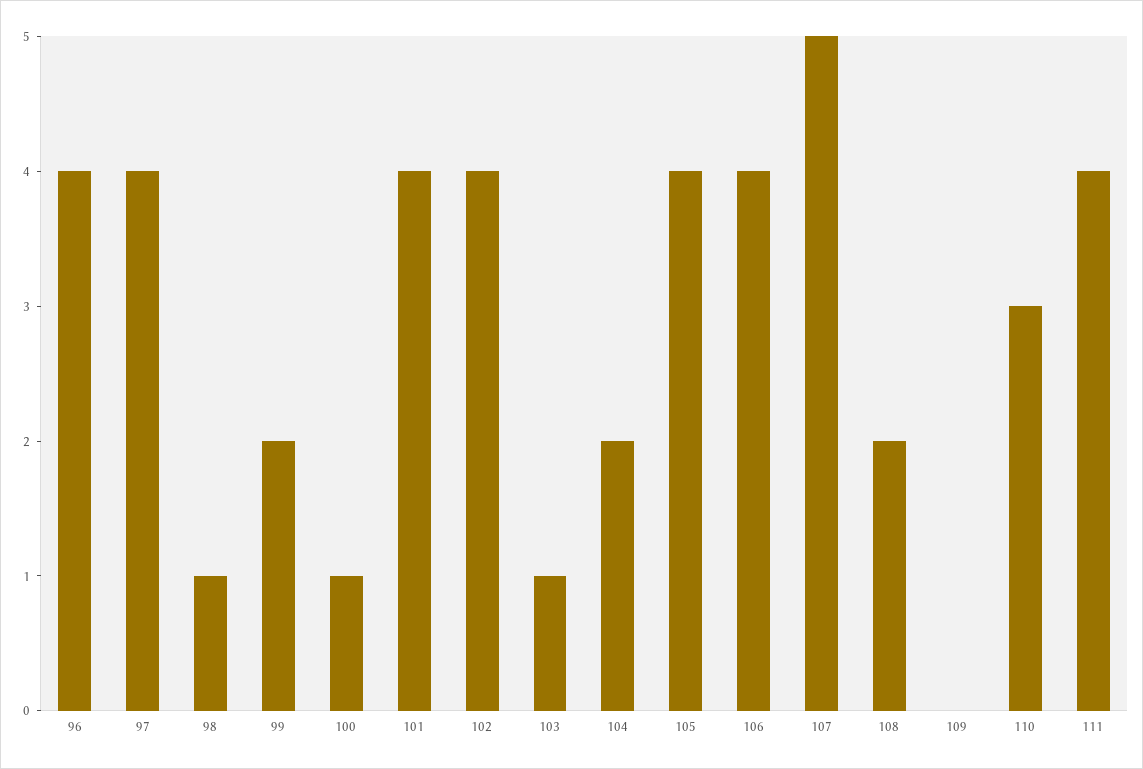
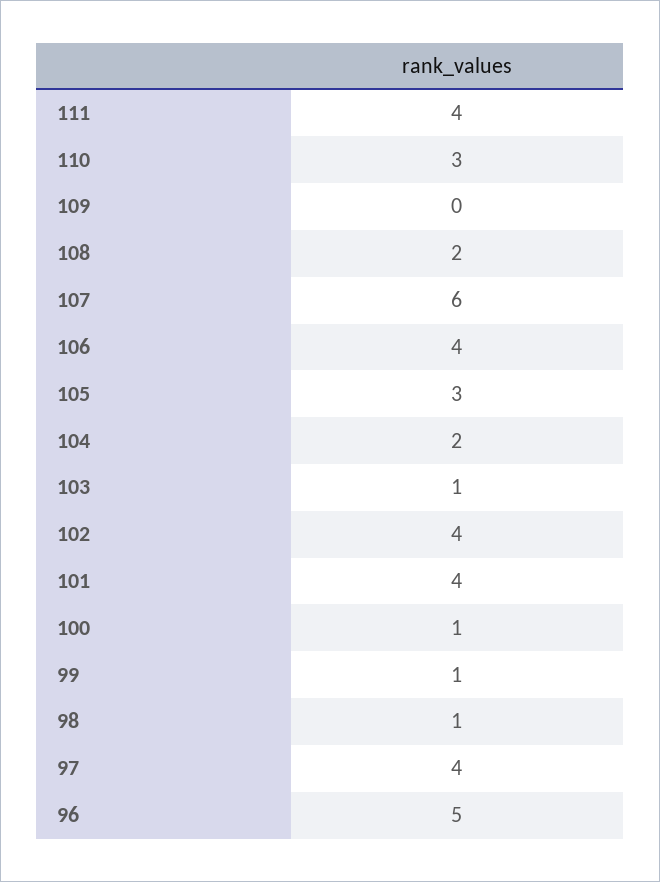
96: 4 -> 5
99: 2 -> 1
105: 4 -> 3
107: 5 -> 6

